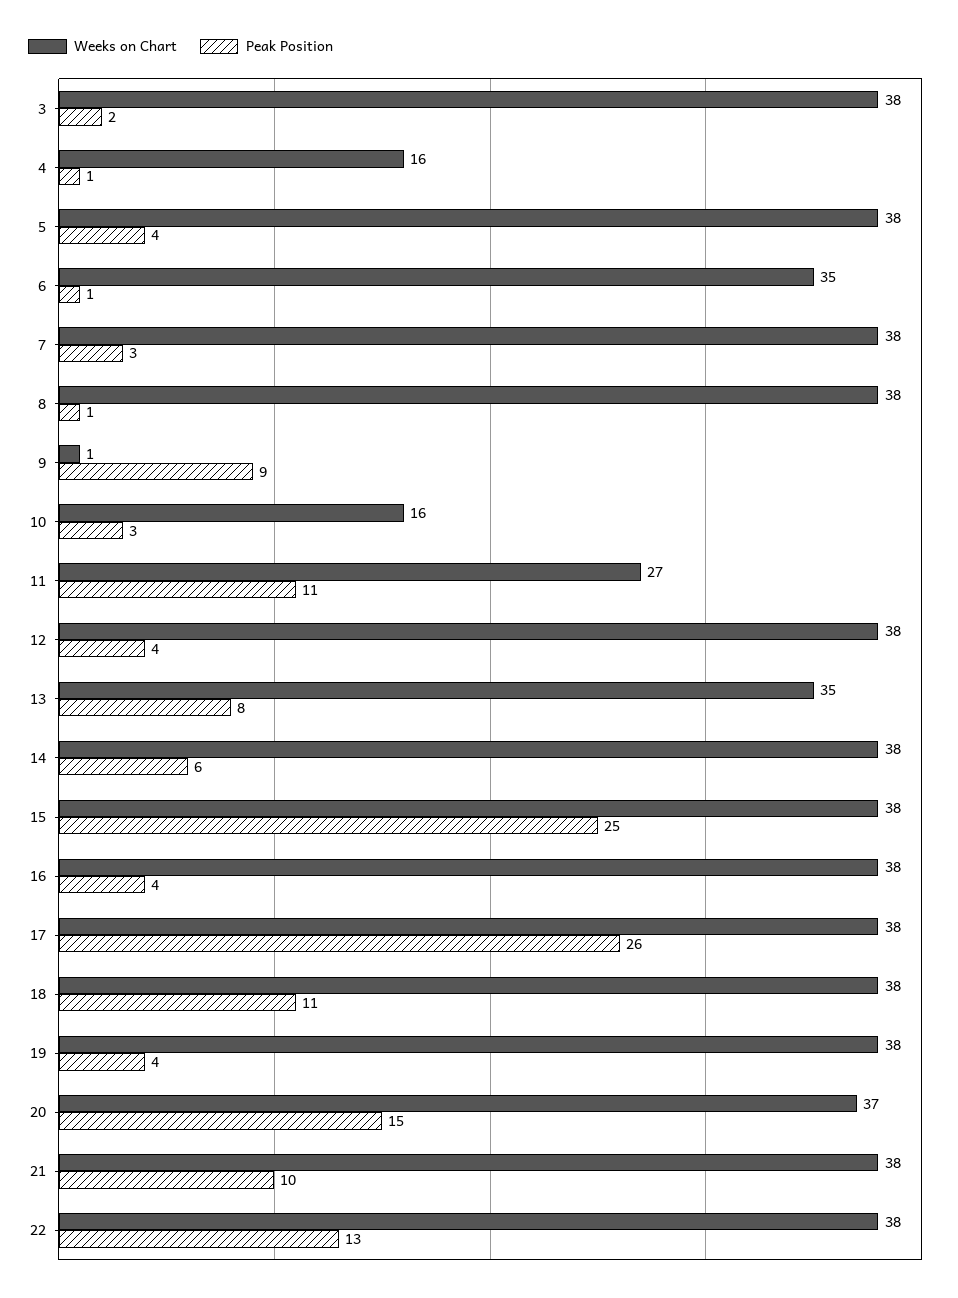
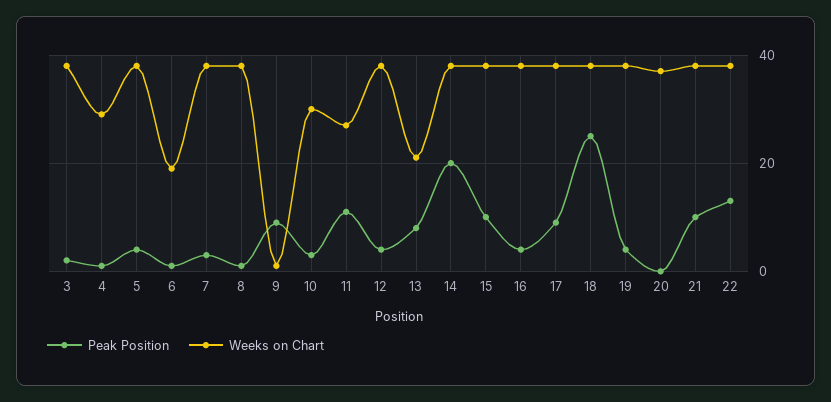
Weeks on Chart, 4: 16 -> 30
Weeks on Chart, 6: 35 -> 20
Weeks on Chart, 10: 16 -> 30
Weeks on Chart, 13: 35 -> 20
Peak Position, 14: 6 -> 20
Peak Position, 15: 25 -> 10
Peak Position, 17: 26 -> 10
Peak Position, 18: 11 -> 25
Peak Position, 20: 15 -> 0

